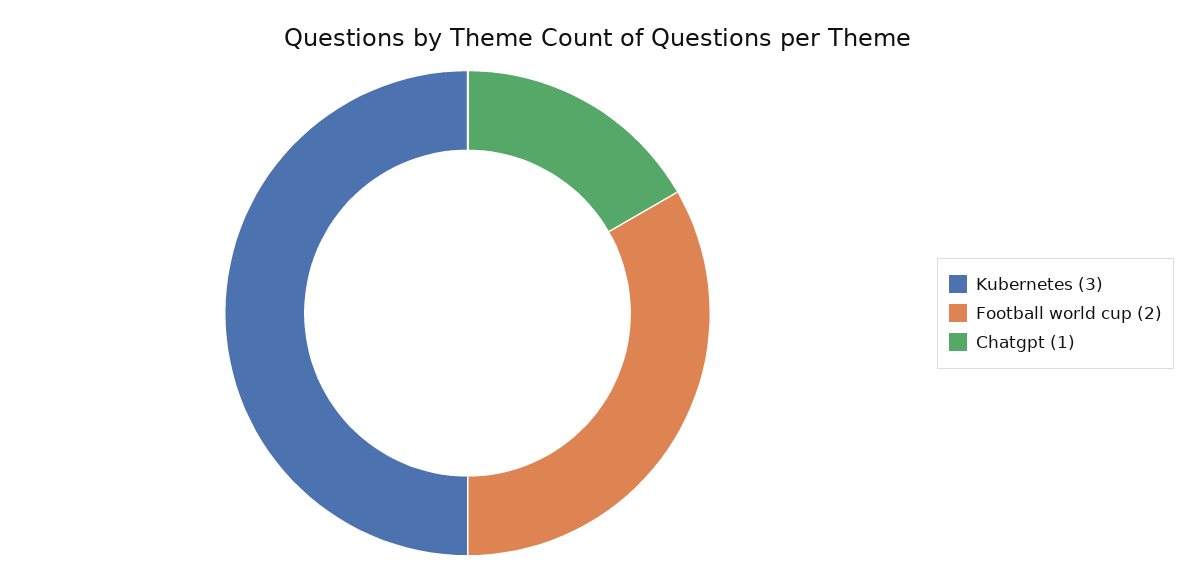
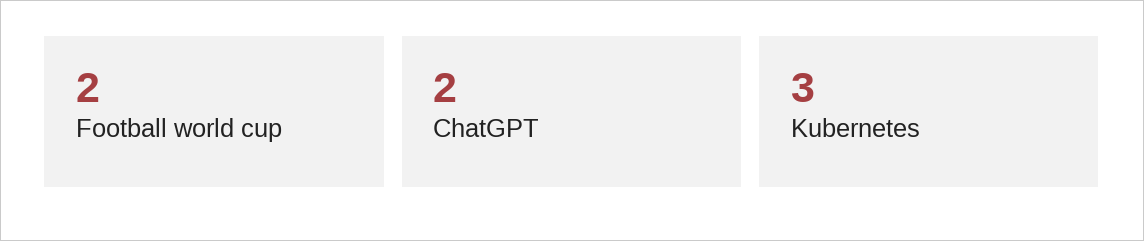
Chatgpt: 1 -> 2

